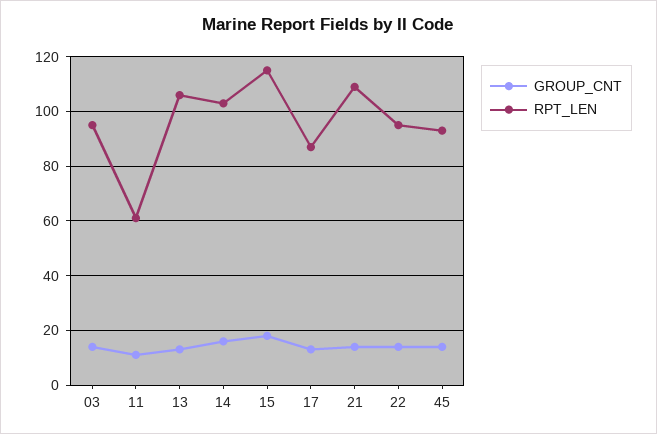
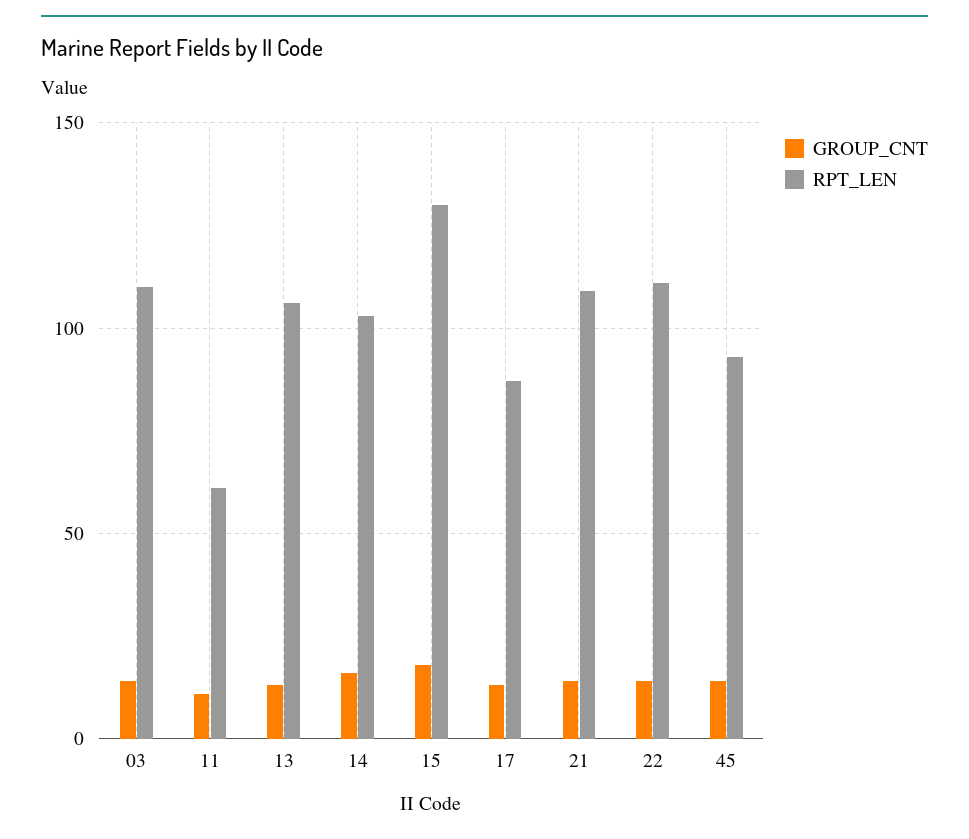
RPT_LEN, 03: 95 -> 110
RPT_LEN, 15: 115 -> 130
RPT_LEN, 22: 95 -> 110

